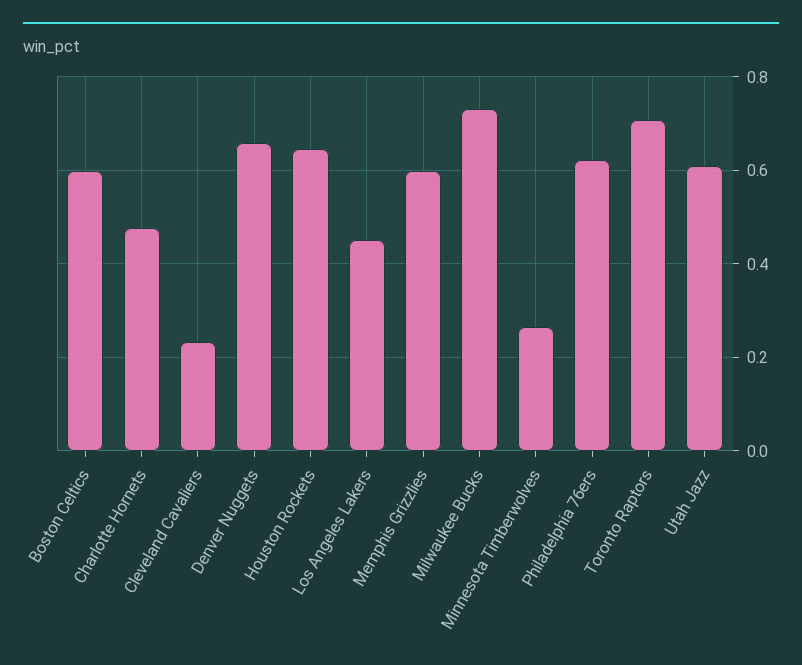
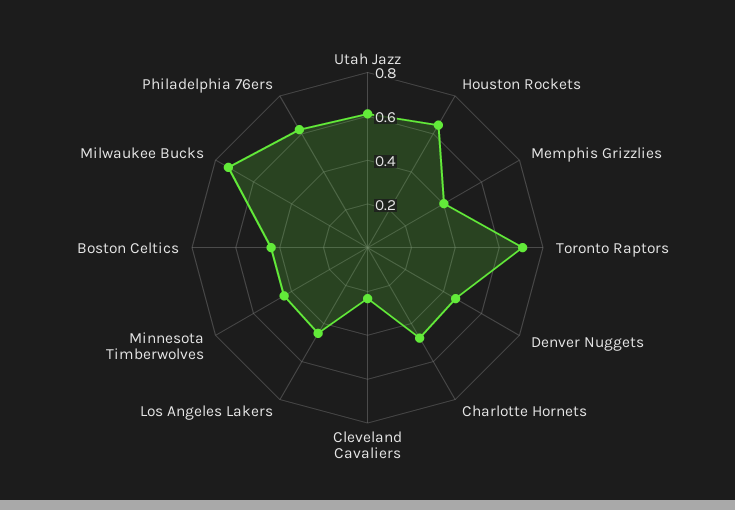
Boston Celtics: 0.6 -> 0.45
Denver Nuggets: 0.66 -> 0.45
Memphis Grizzlies: 0.6 -> 0.4
Minnesota Timberwolves: 0.26 -> 0.45

